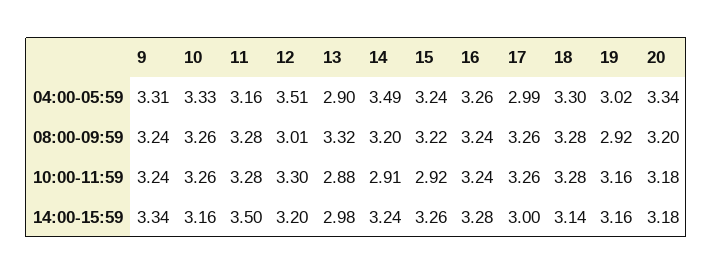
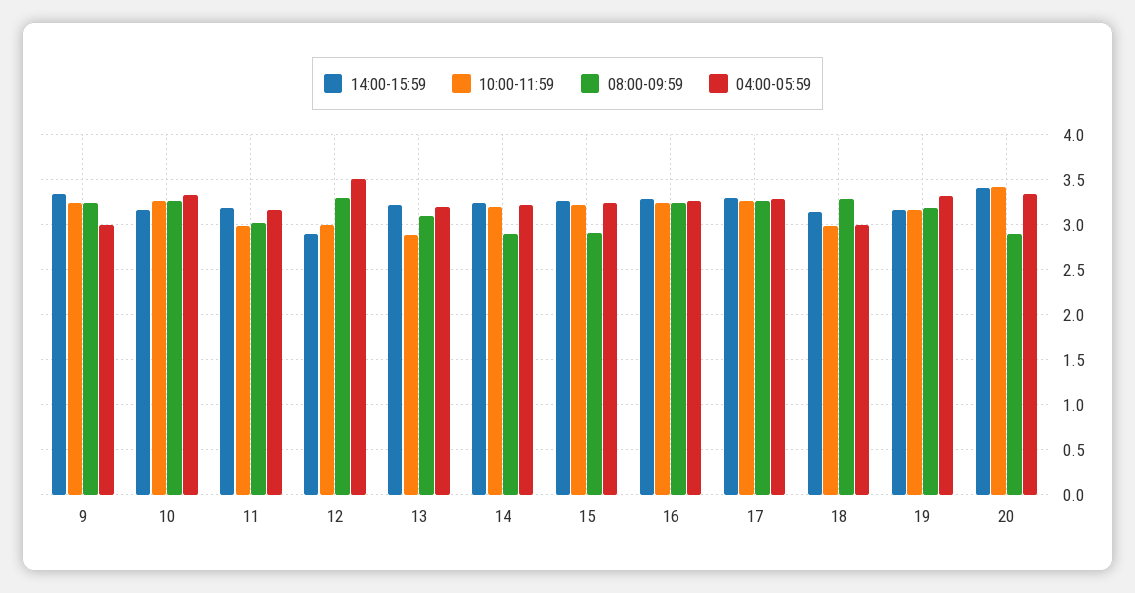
04:00-05:59, 9: 3.31 -> 3
04:00-05:59, 13: 2.9 -> 3.2
04:00-05:59, 14: 3.49 -> 3.2
04:00-05:59, 17: 2.99 -> 3.3
04:00-05:59, 18: 3.3 -> 3
04:00-05:59, 19: 3.02 -> 3.3
08:00-09:59, 11: 3.28 -> 3
08:00-09:59, 12: 3.01 -> 3.3
08:00-09:59, 13: 3.32 -> 3.1
08:00-09:59, 14: 3.2 -> 2.9
08:00-09:59, 15: 3.22 -> 2.9
08:00-09:59, 19: 2.92 -> 3.2
08:00-09:59, 20: 3.2 -> 2.9
10:00-11:59, 11: 3.28 -> 3
10:00-11:59, 12: 3.3 -> 3
10:00-11:59, 14: 2.91 -> 3.2
10:00-11:59, 15: 2.92 -> 3.2
10:00-11:59, 18: 3.28 -> 3
10:00-11:59, 20: 3.18 -> 3.4
14:00-15:59, 11: 3.5 -> 3.2
14:00-15:59, 12: 3.2 -> 2.9
14:00-15:59, 13: 2.98 -> 3.2
14:00-15:59, 17: 3 -> 3.3
14:00-15:59, 20: 3.18 -> 3.4

